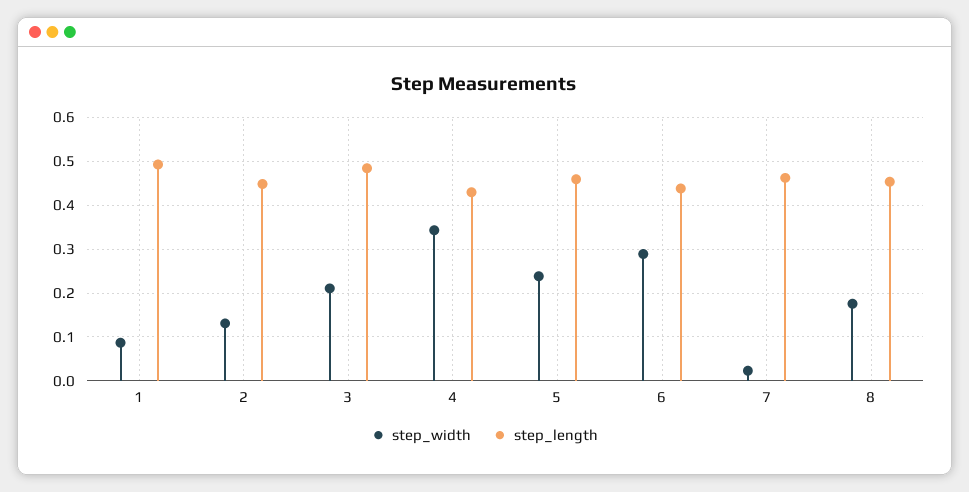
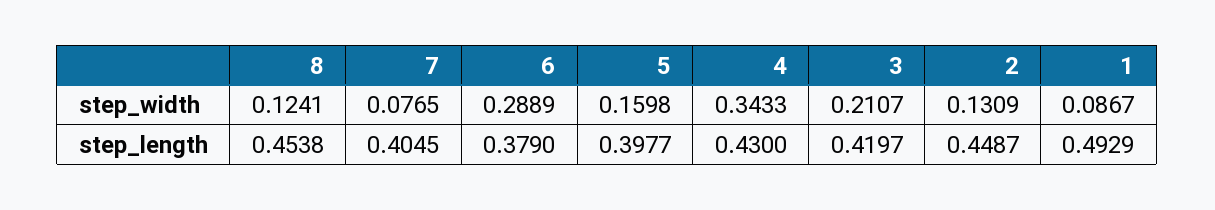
step_length, 3: 0.48 -> 0.4197
step_width, 5: 0.24 -> 0.1598
step_length, 5: 0.46 -> 0.3977
step_length, 6: 0.44 -> 0.379
step_width, 7: 0.02 -> 0.0765
step_length, 7: 0.46 -> 0.4045
step_width, 8: 0.18 -> 0.1241

